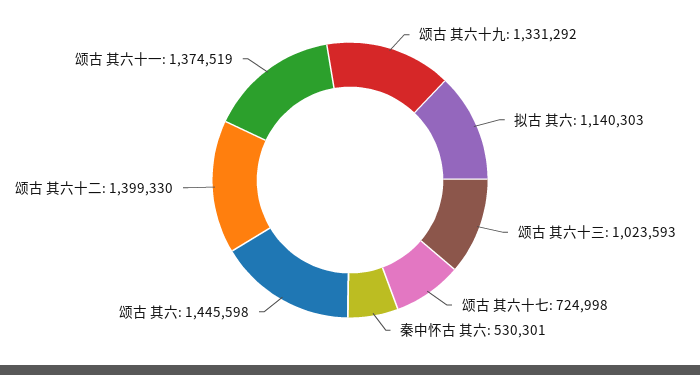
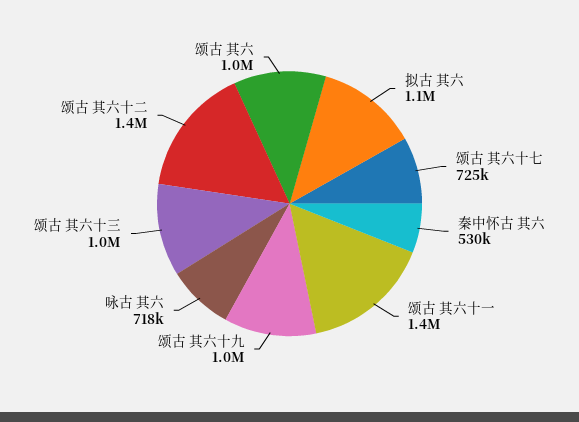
颂古 其六十九: 1331292 -> 1000000
颂古 其六: 1445598 -> 1000000
咏古 其六: none -> 718000

